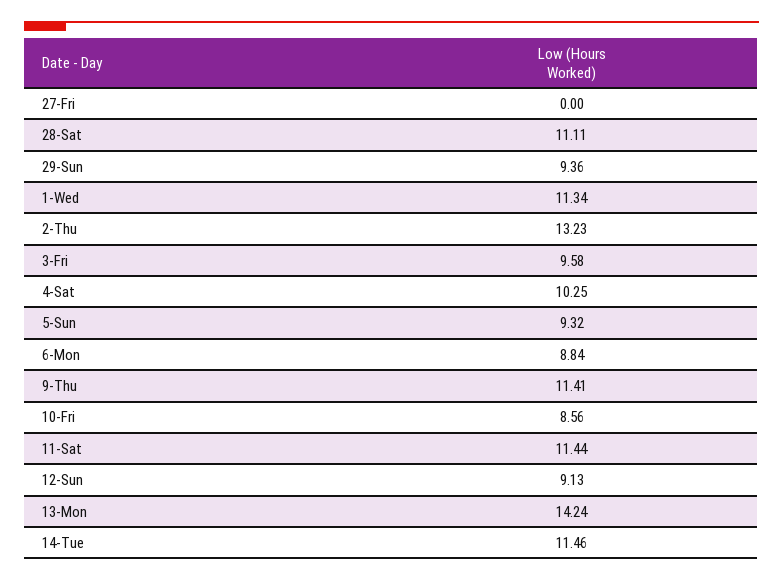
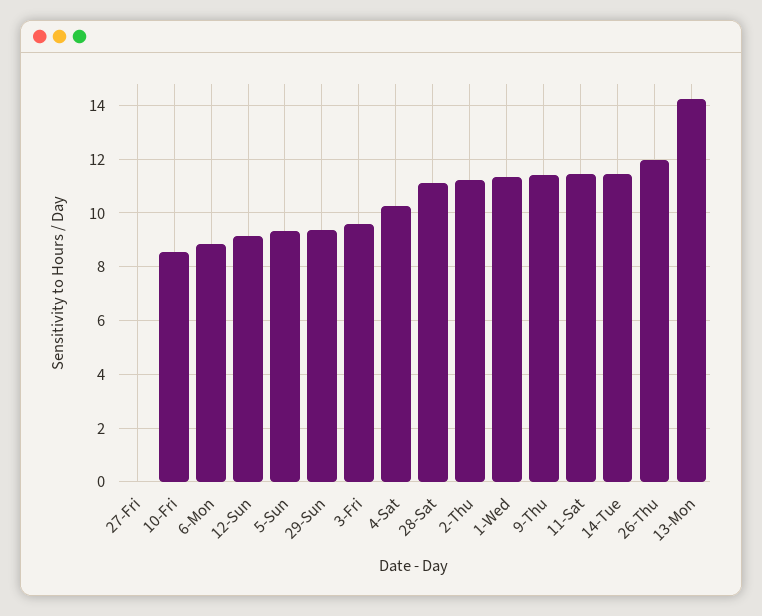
2-Thu: 13.23 -> 11.25
26-Thu: none -> 12

